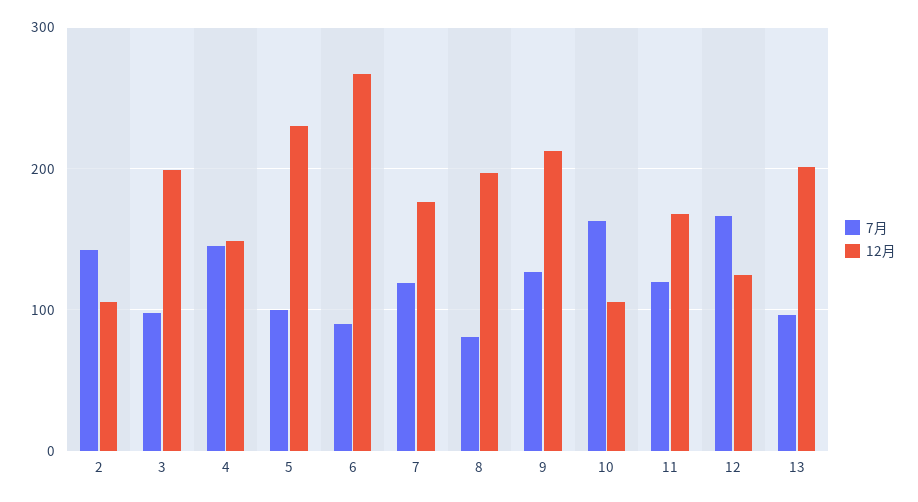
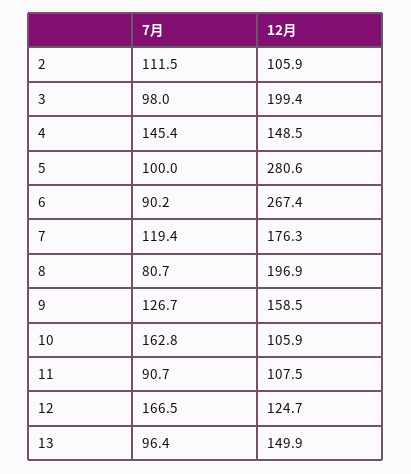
7月, 2: 140 -> 111.5
12月, 5: 230 -> 280.6
12月, 9: 210 -> 158.5
7月, 11: 120 -> 90.7
12月, 11: 170 -> 107.5
12月, 13: 200 -> 149.9

